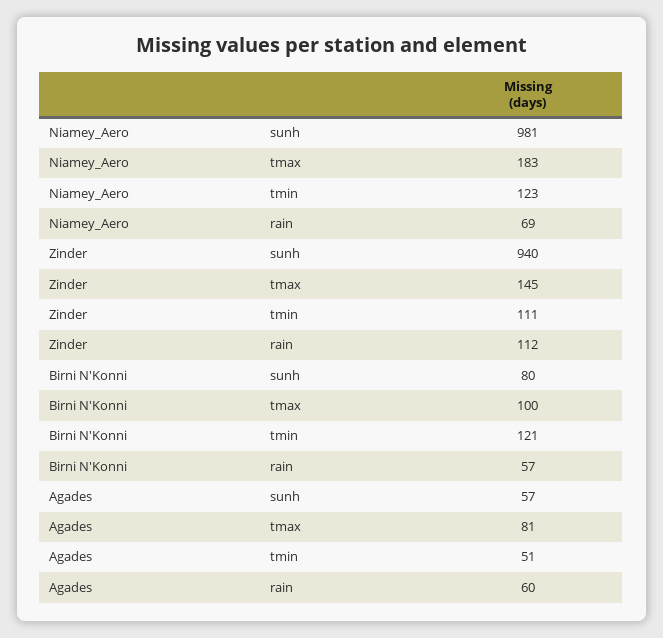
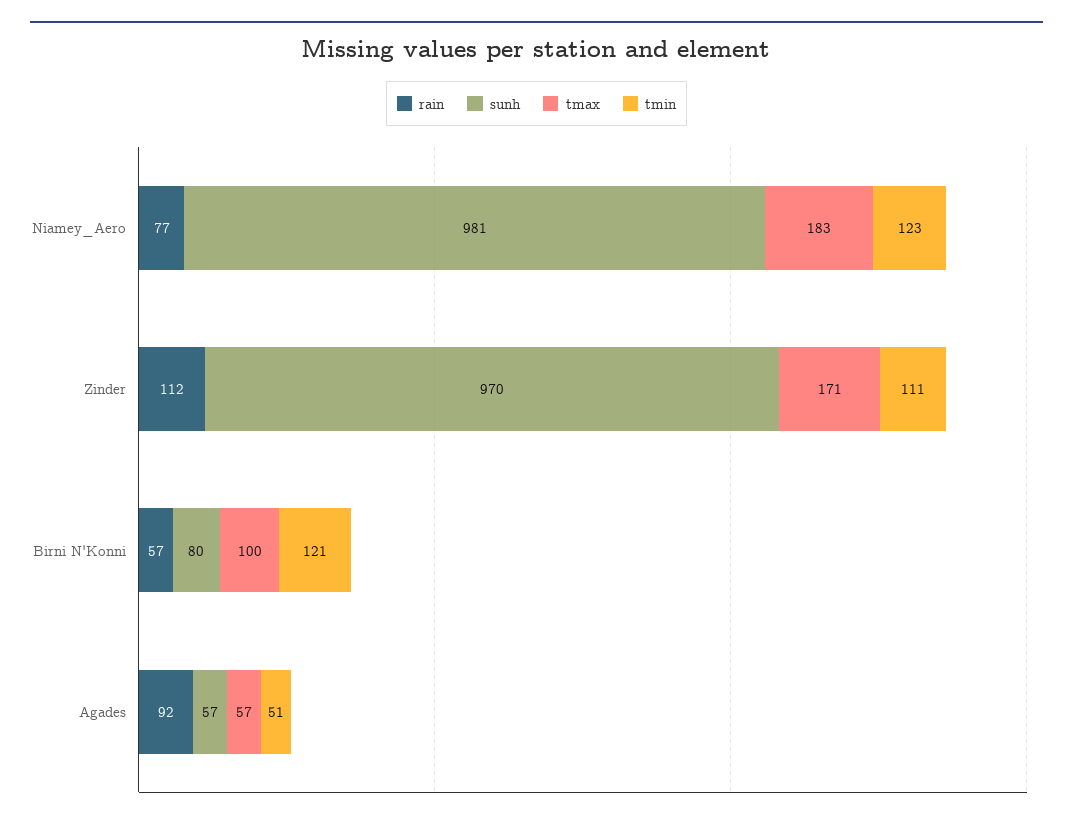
rain, Niamey_Aero: 69 -> 77
sunh, Zinder: 940 -> 970
tmax, Zinder: 145 -> 171
tmax, Agades: 81 -> 57
rain, Agades: 60 -> 92

